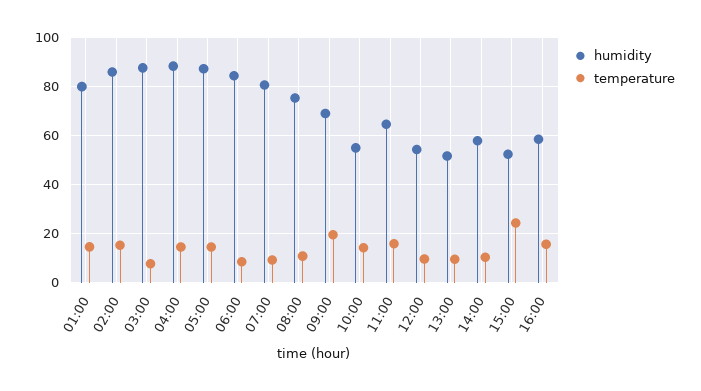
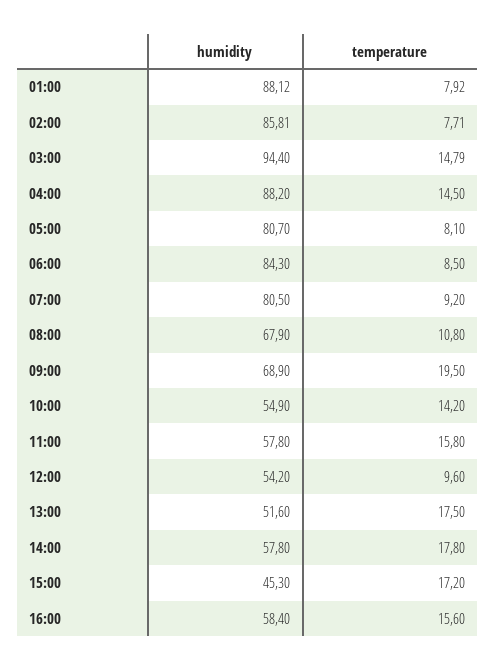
humidity, 01:00: 80 -> 88.12
temperature, 01:00: 15 -> 7.92
temperature, 02:00: 15 -> 7.71
humidity, 03:00: 87.5 -> 94.4
temperature, 03:00: 7.5 -> 14.79
humidity, 05:00: 87.5 -> 80.7
temperature, 05:00: 15 -> 8.1
humidity, 08:00: 75 -> 67.9
humidity, 11:00: 65 -> 57.8
temperature, 13:00: 10 -> 17.5
temperature, 14:00: 10 -> 17.8
humidity, 15:00: 52.5 -> 45.3
temperature, 15:00: 25 -> 17.2

